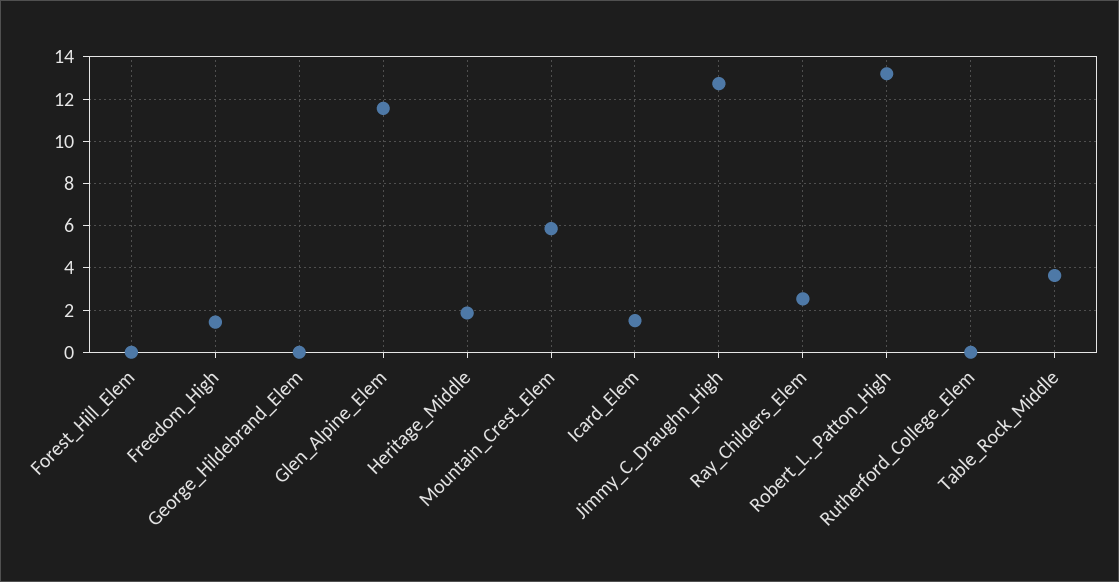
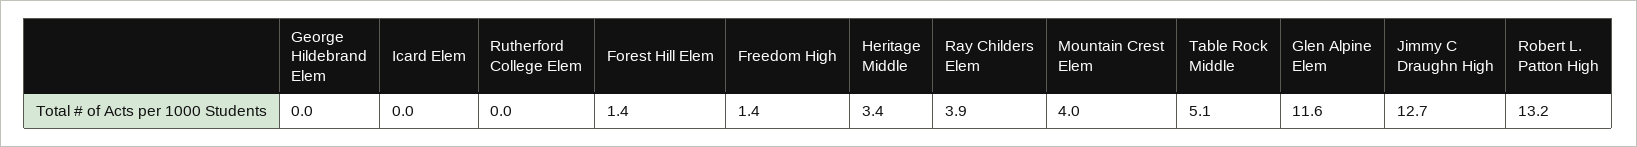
Forest_Hill_Elem: 0 -> 1.4
Heritage_Middle: 2 -> 3.4
Mountain_Crest_Elem: 6 -> 4
Icard_Elem: 1.5 -> 0
Ray_Childers_Elem: 2.5 -> 3.9
Table_Rock_Middle: 3.5 -> 5.1

